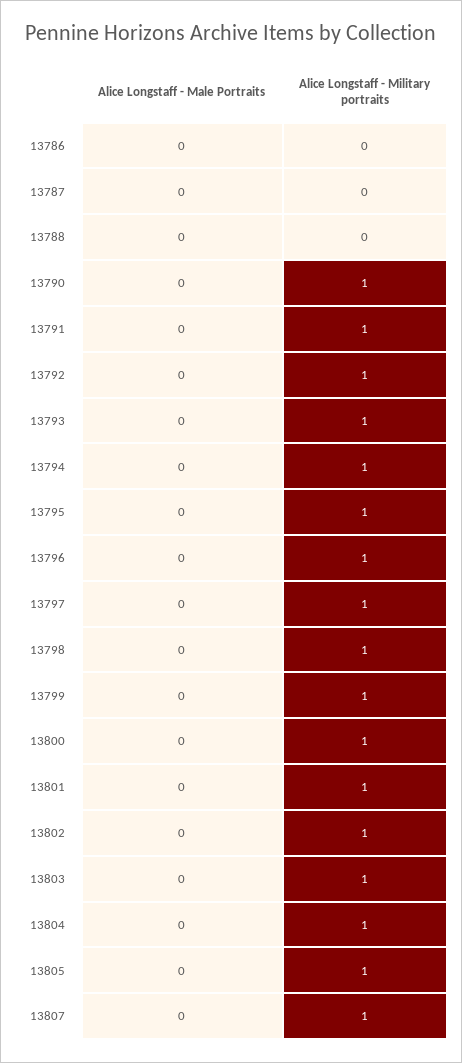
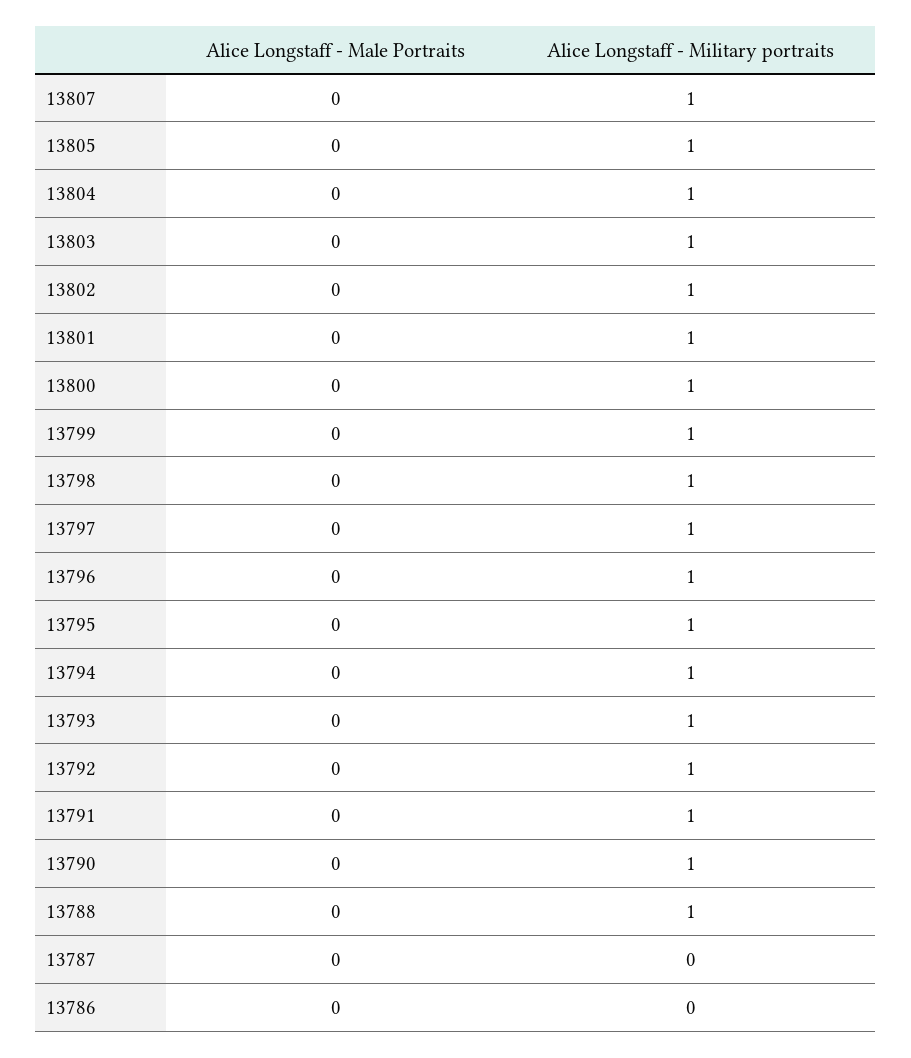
Alice Longstaff - Military portraits, 13788: 0 -> 1

